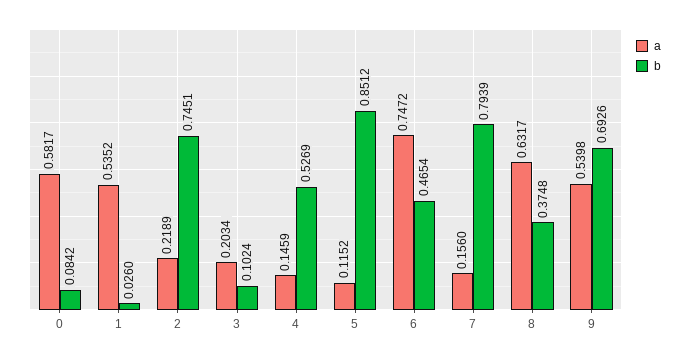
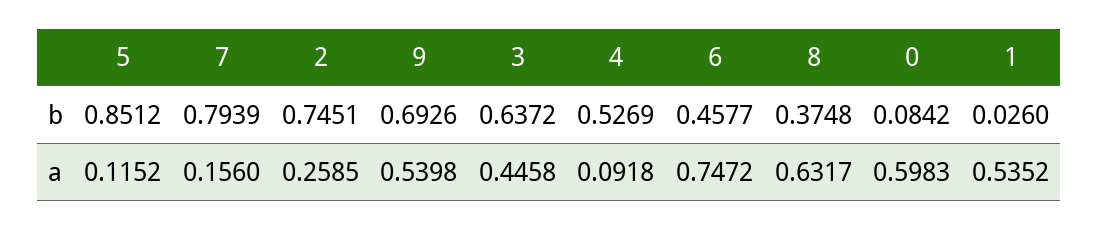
a, 0: 0.5817 -> 0.5983
a, 2: 0.2189 -> 0.2585
a, 3: 0.2034 -> 0.4458
b, 3: 0.1024 -> 0.6372
a, 4: 0.1459 -> 0.0918
b, 6: 0.4654 -> 0.4577

